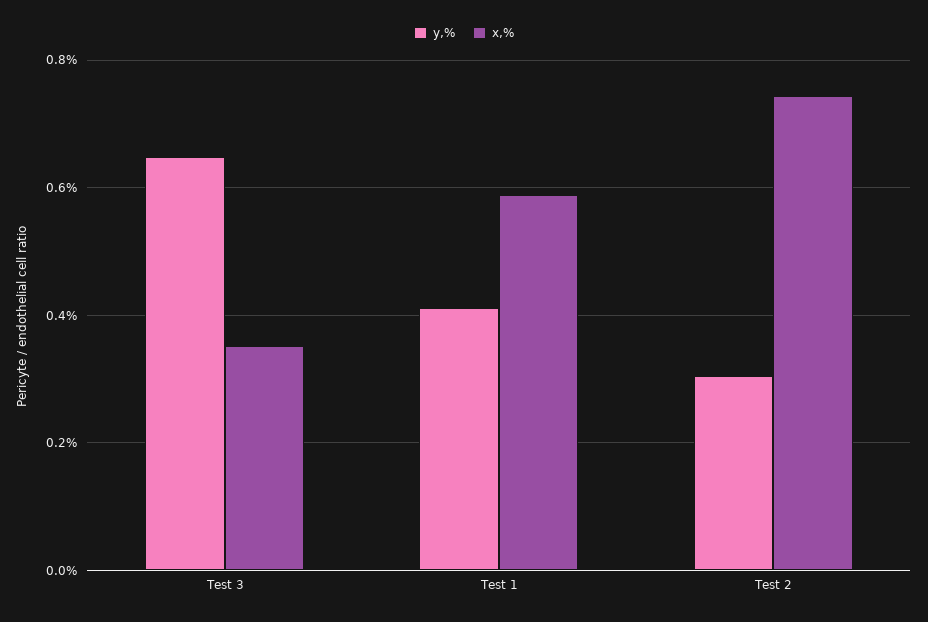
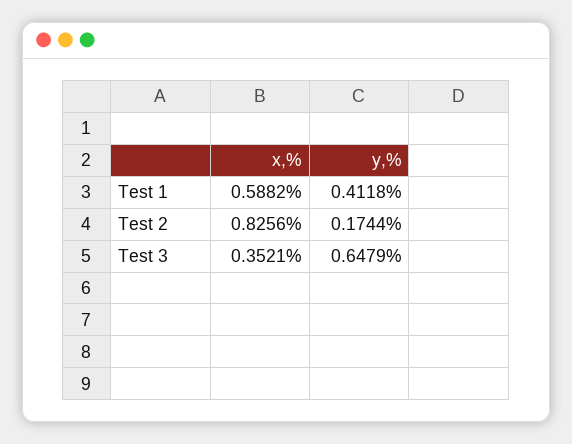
y,%, Test 2: 0.3 -> 0.1744
x,%, Test 2: 0.74 -> 0.8256

